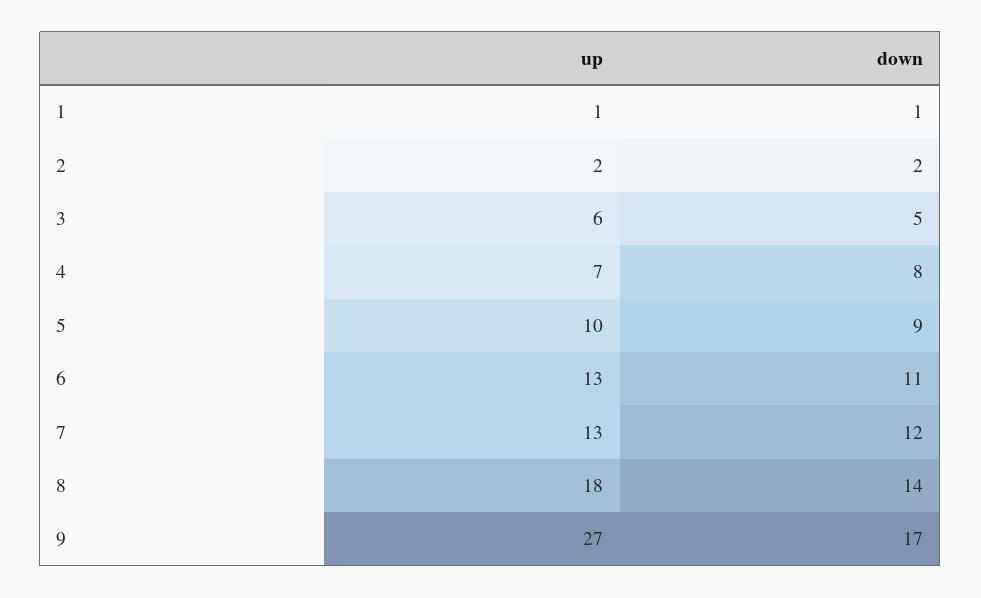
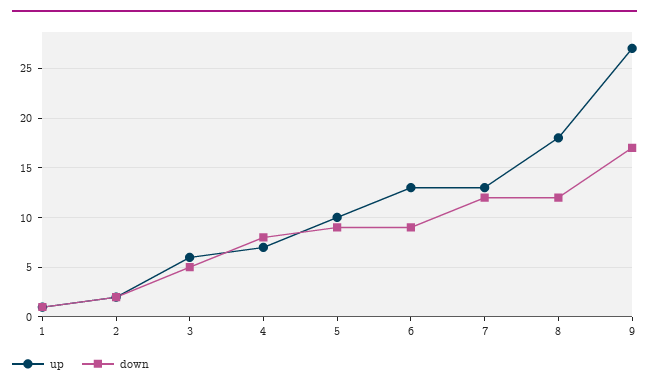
down, 6: 11 -> 9
down, 8: 14 -> 12

